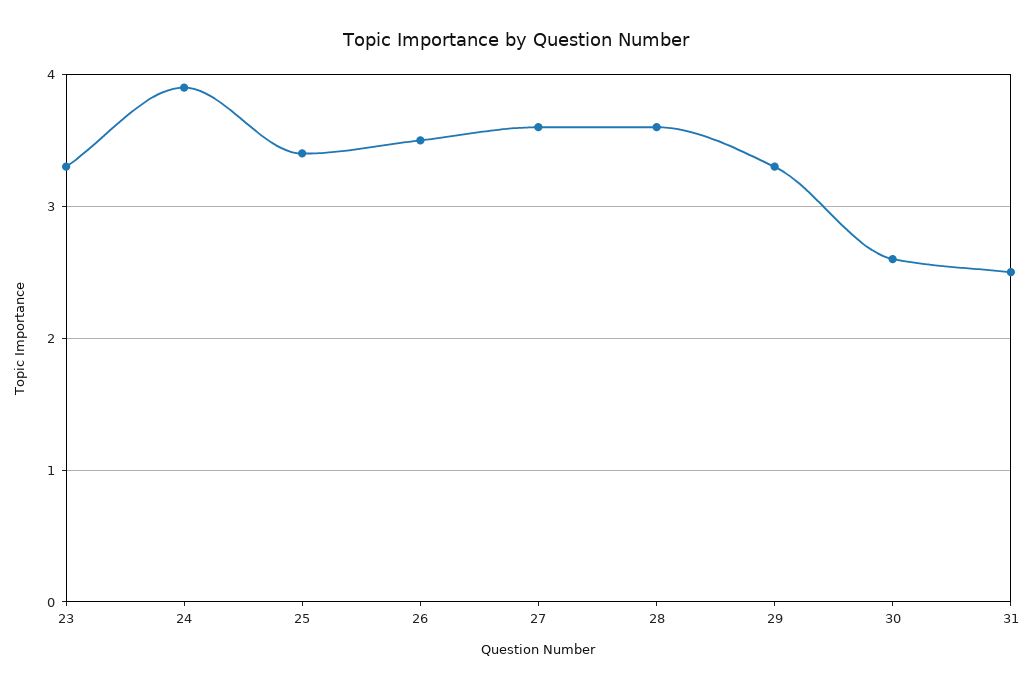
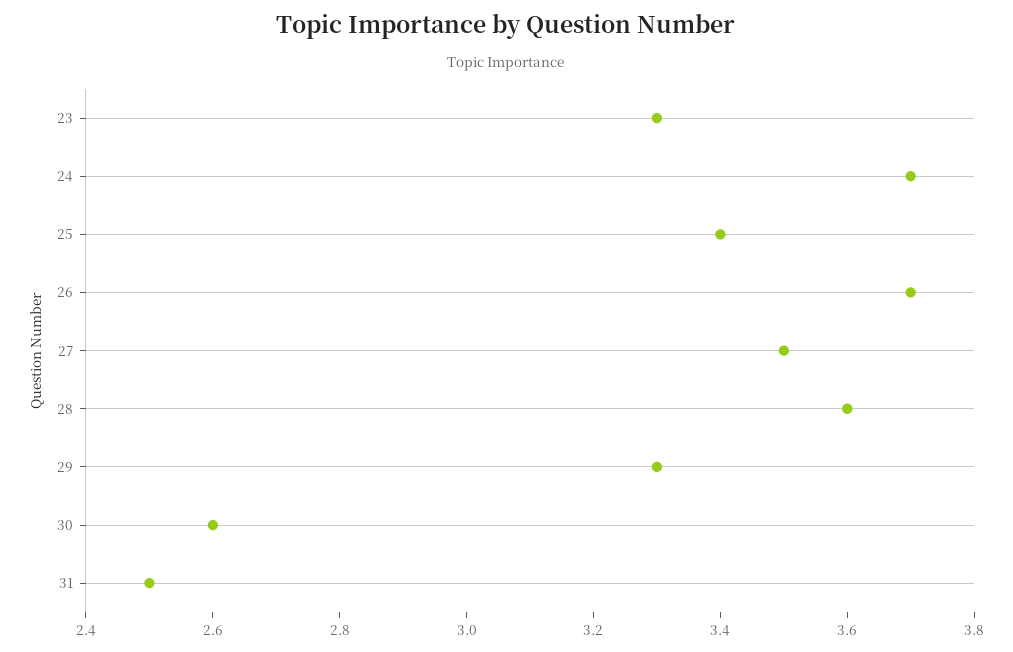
24: 3.9 -> 3.7
26: 3.5 -> 3.7
27: 3.6 -> 3.5

